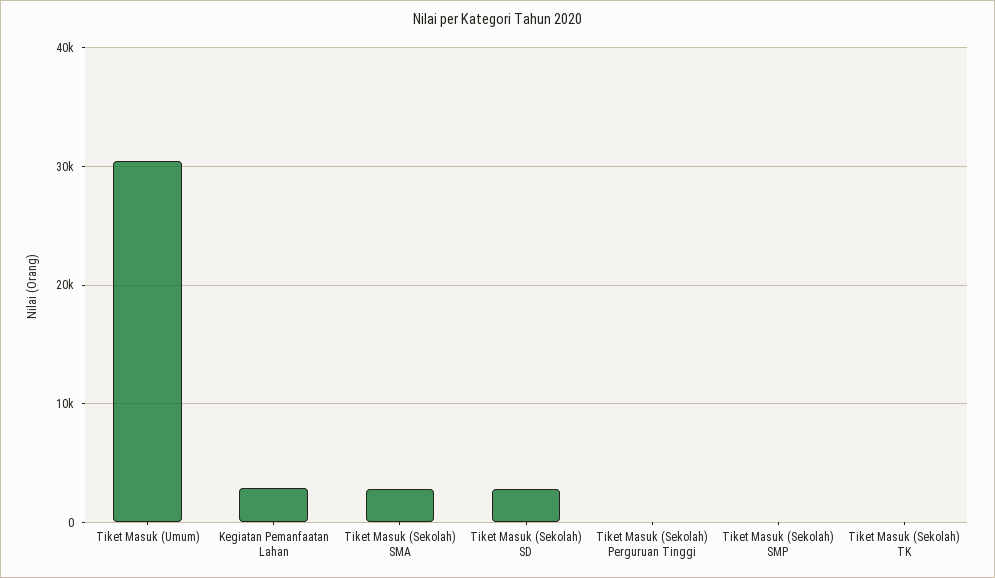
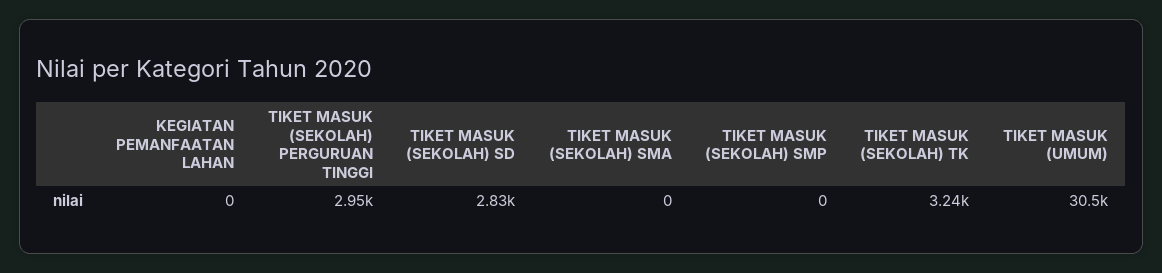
Kegiatan Pemanfaatan Lahan: 3000 -> 0
Tiket Masuk (Sekolah) SMA: 3000 -> 0
Tiket Masuk (Sekolah) Perguruan Tinggi: 0 -> 2950
Tiket Masuk (Sekolah) TK: 0 -> 3240

